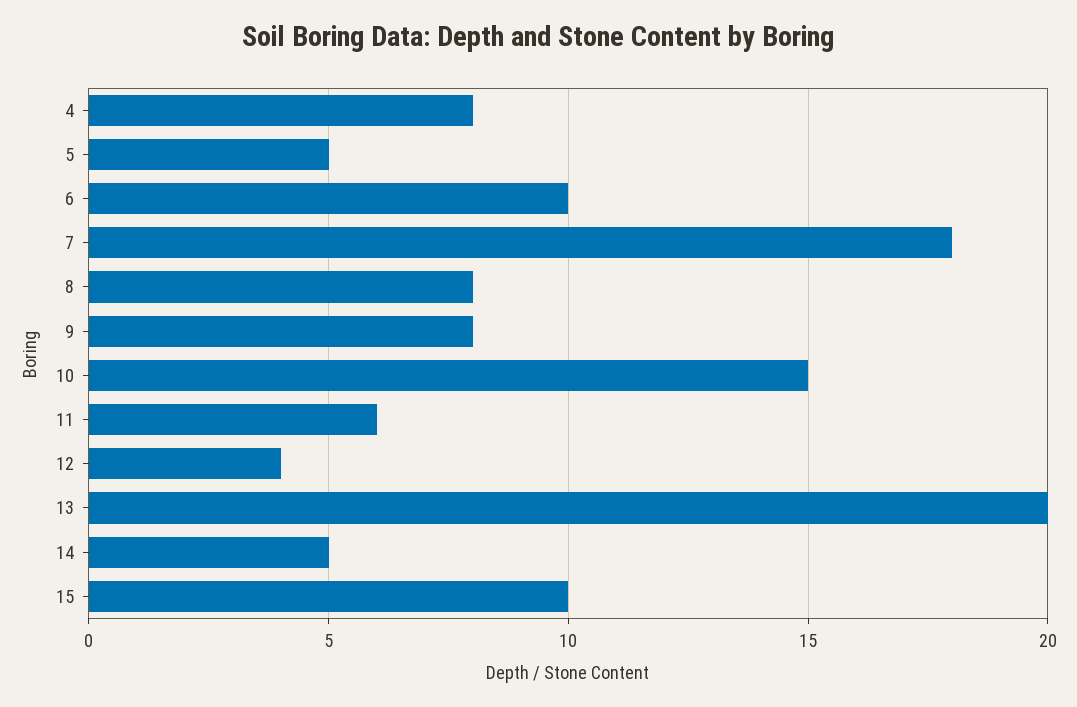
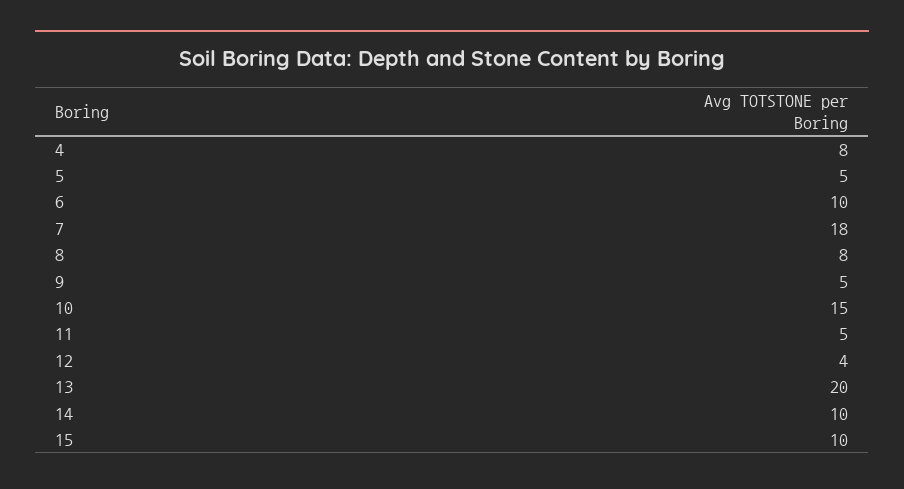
9: 8 -> 5
11: 6 -> 5
14: 5 -> 10

